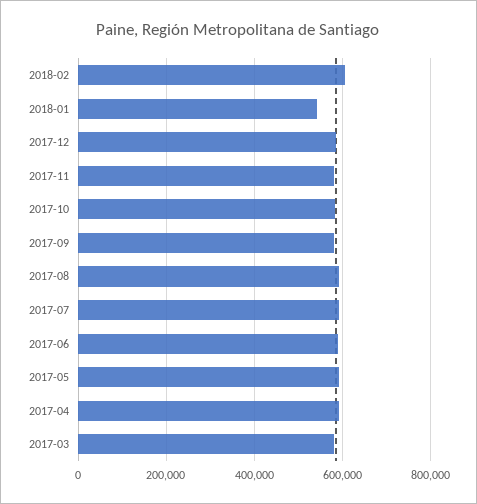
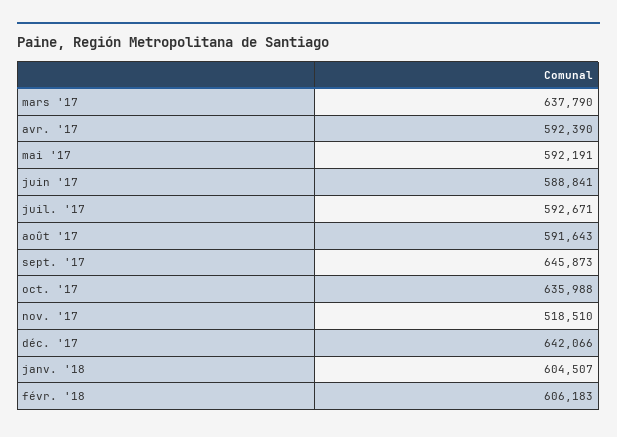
2018-01: 540000 -> 604507
2017-12: 580000 -> 642066
2017-11: 580000 -> 518510
2017-10: 580000 -> 635988
2017-09: 580000 -> 645873
2017-03: 580000 -> 637790

